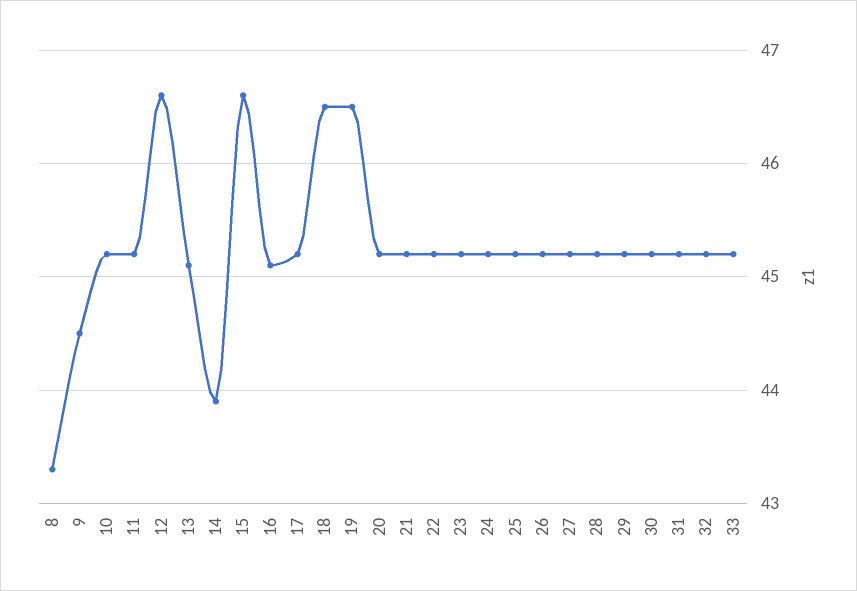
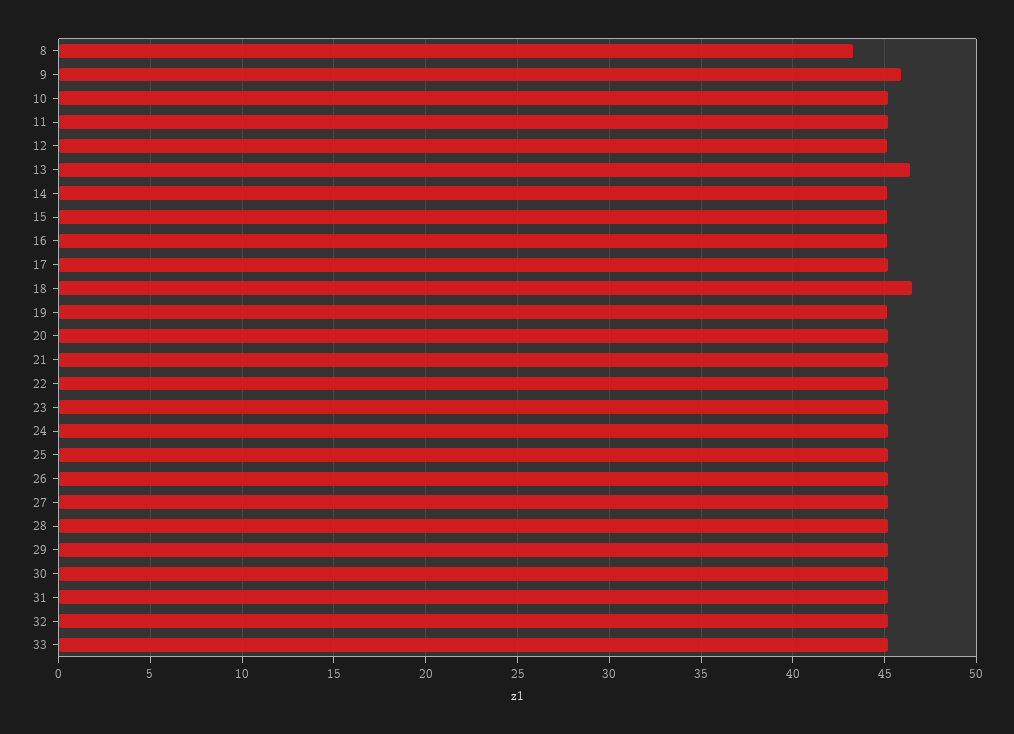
9: 44.5 -> 46
12: 46.6 -> 45
13: 45.1 -> 46.5
14: 43.9 -> 45
15: 46.6 -> 45
19: 46.5 -> 45

